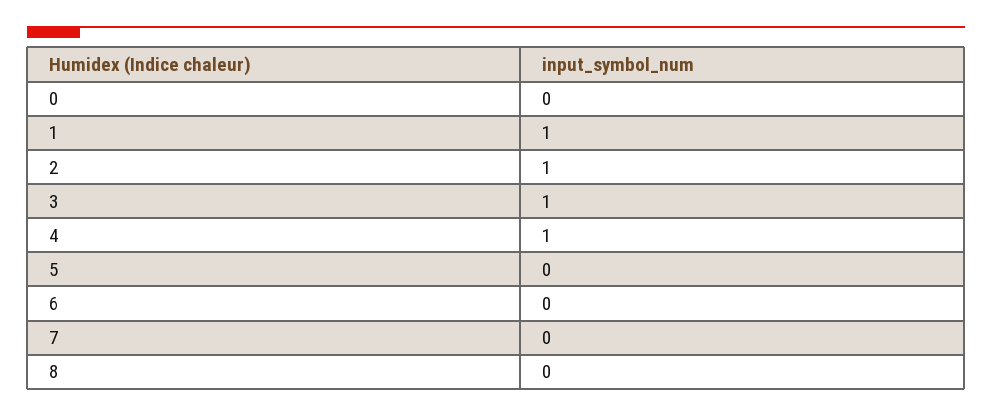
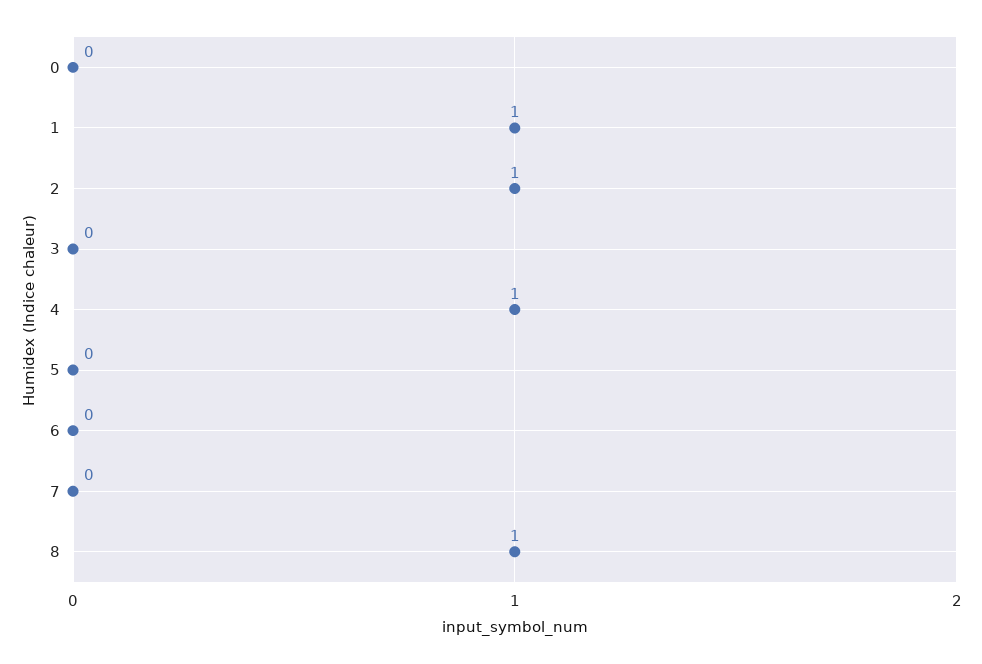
3: 1 -> 0
8: 0 -> 1

